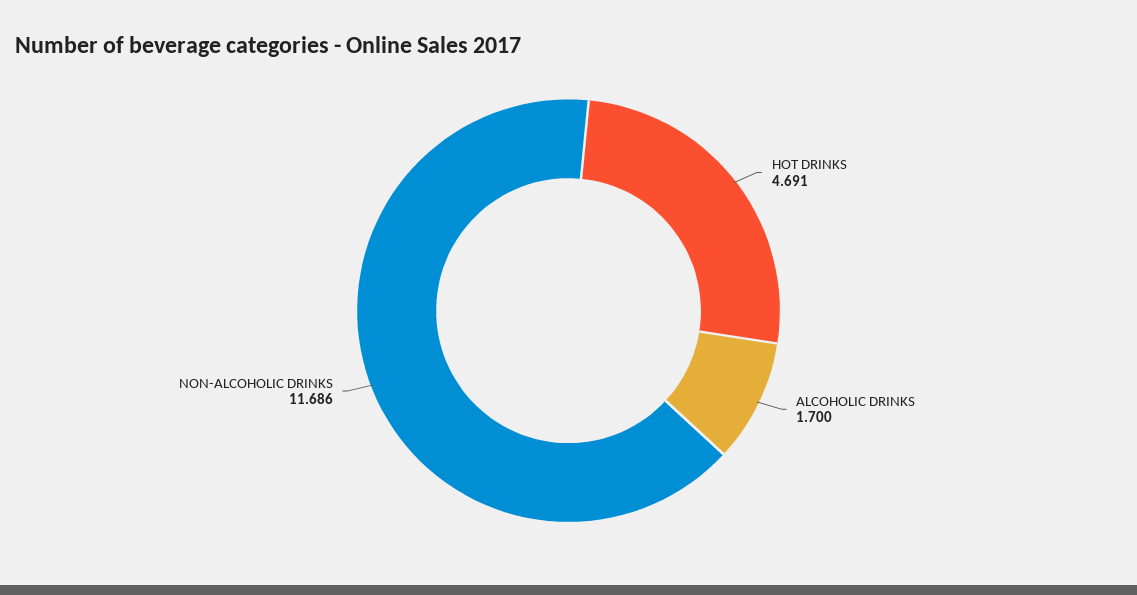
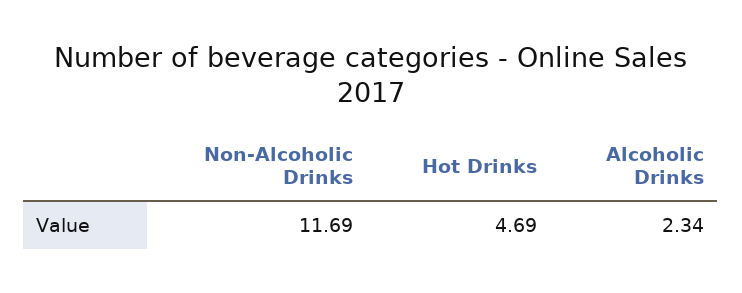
ALCOHOLIC DRINKS: 1.7 -> 2.34

